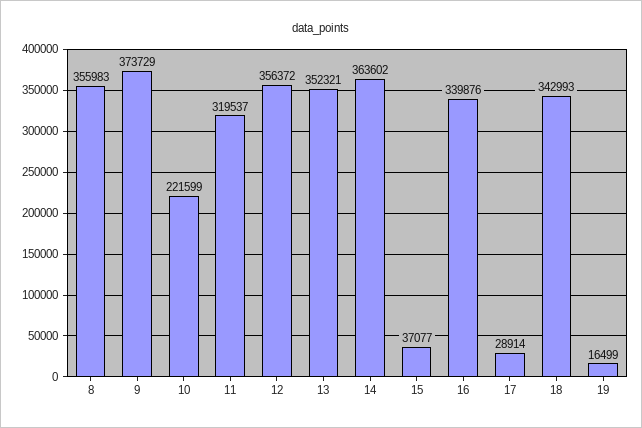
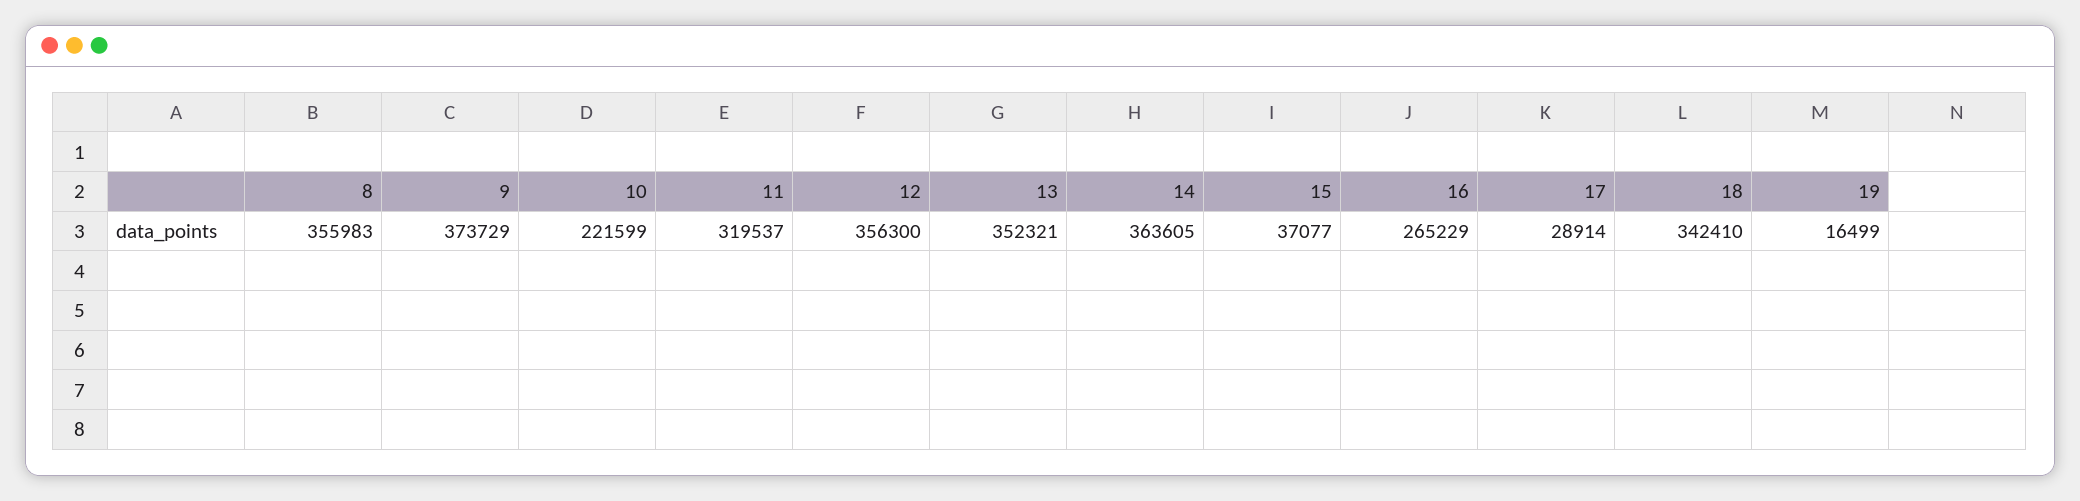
12: 356372 -> 356300
14: 363602 -> 363605
16: 339876 -> 265229
18: 342993 -> 342410

